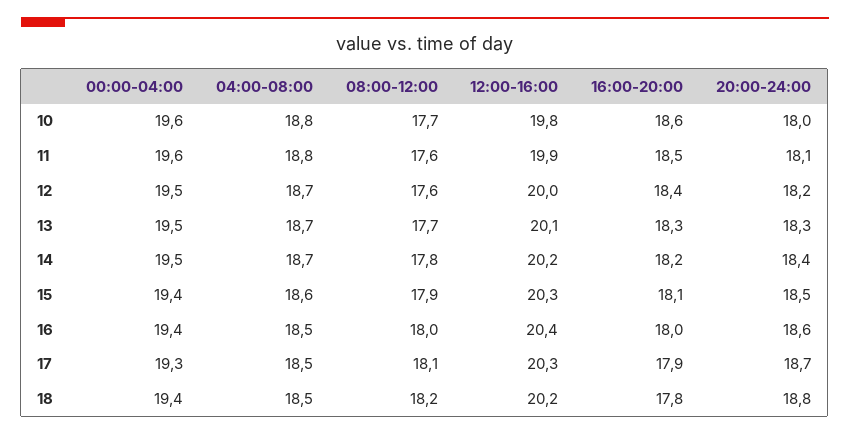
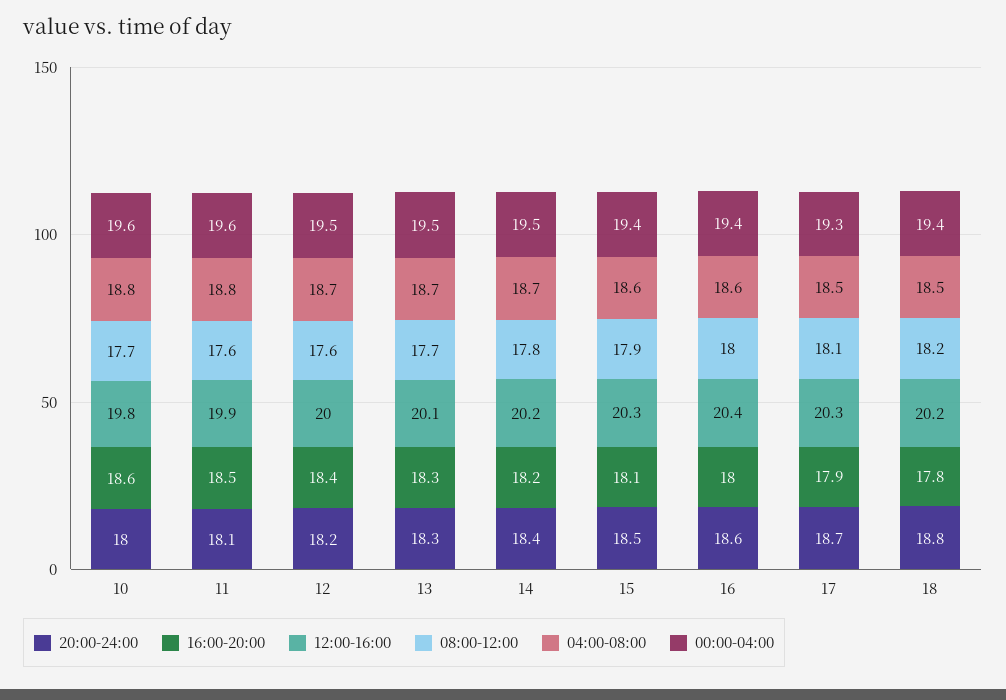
04:00-08:00, 16: 18.5 -> 18.6

